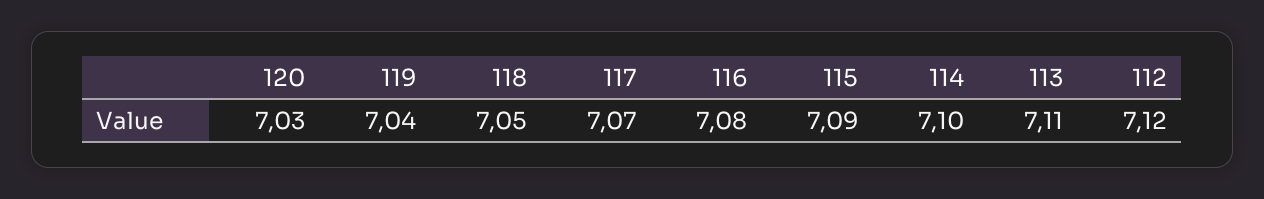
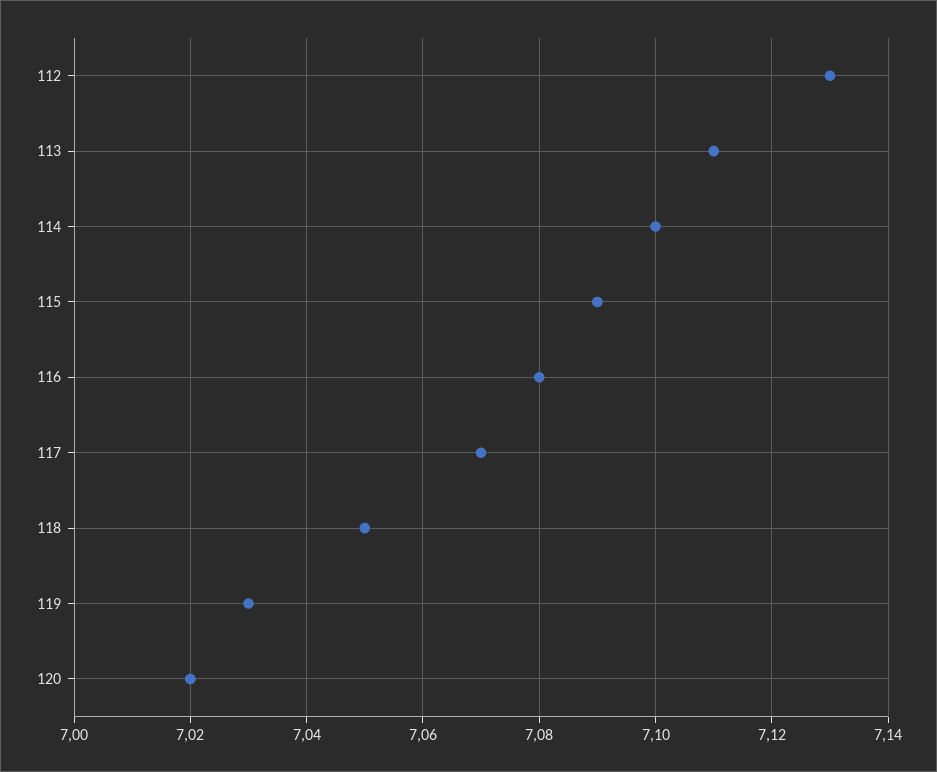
120: 7.03 -> 7.02
119: 7.04 -> 7.03
112: 7.12 -> 7.13

